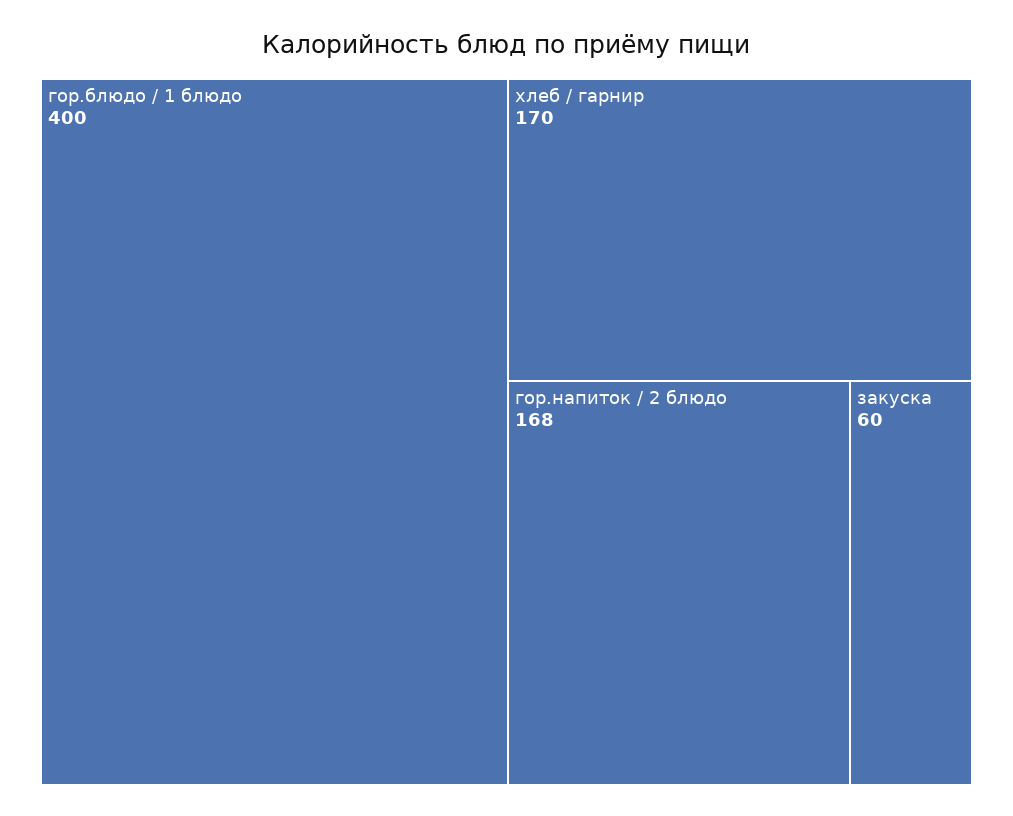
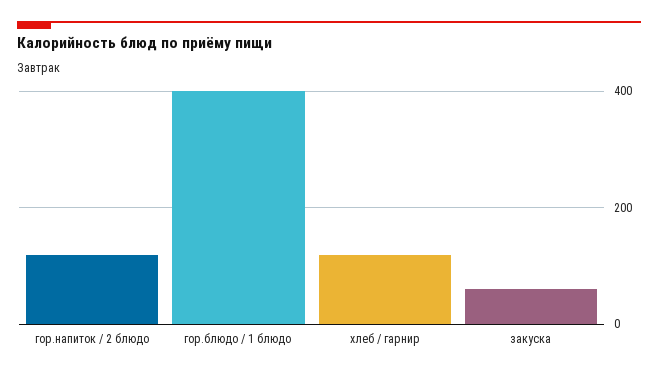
хлеб / гарнир: 170 -> 120
гор.напиток / 2 блюдо: 168 -> 120

